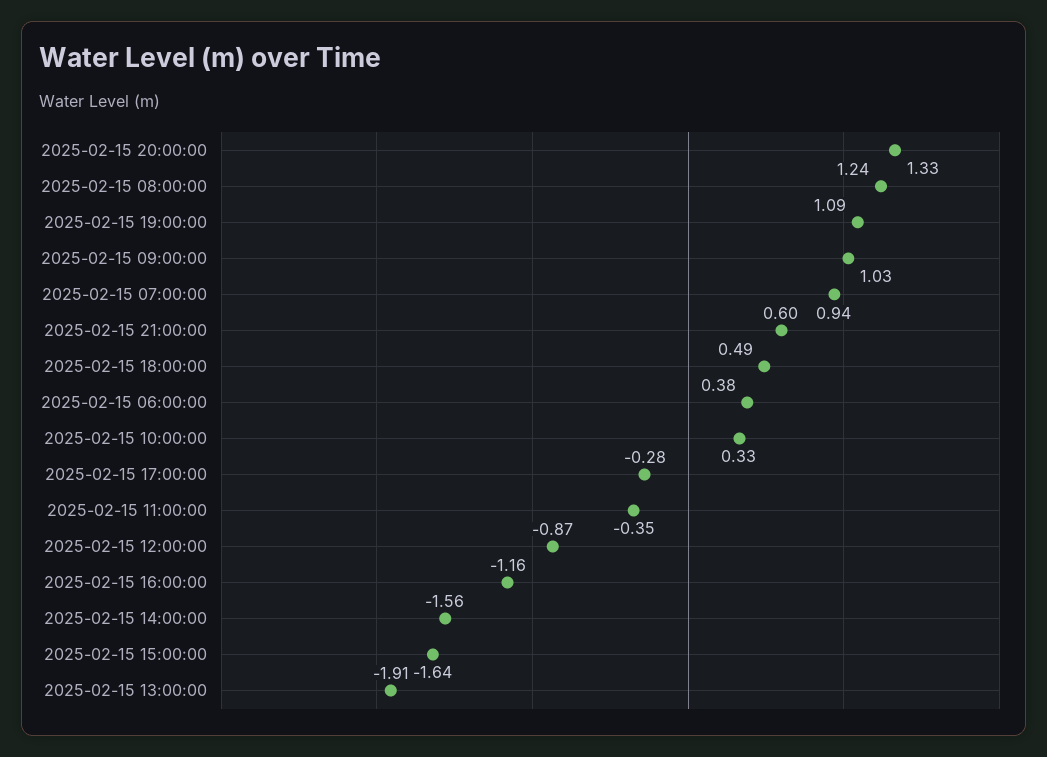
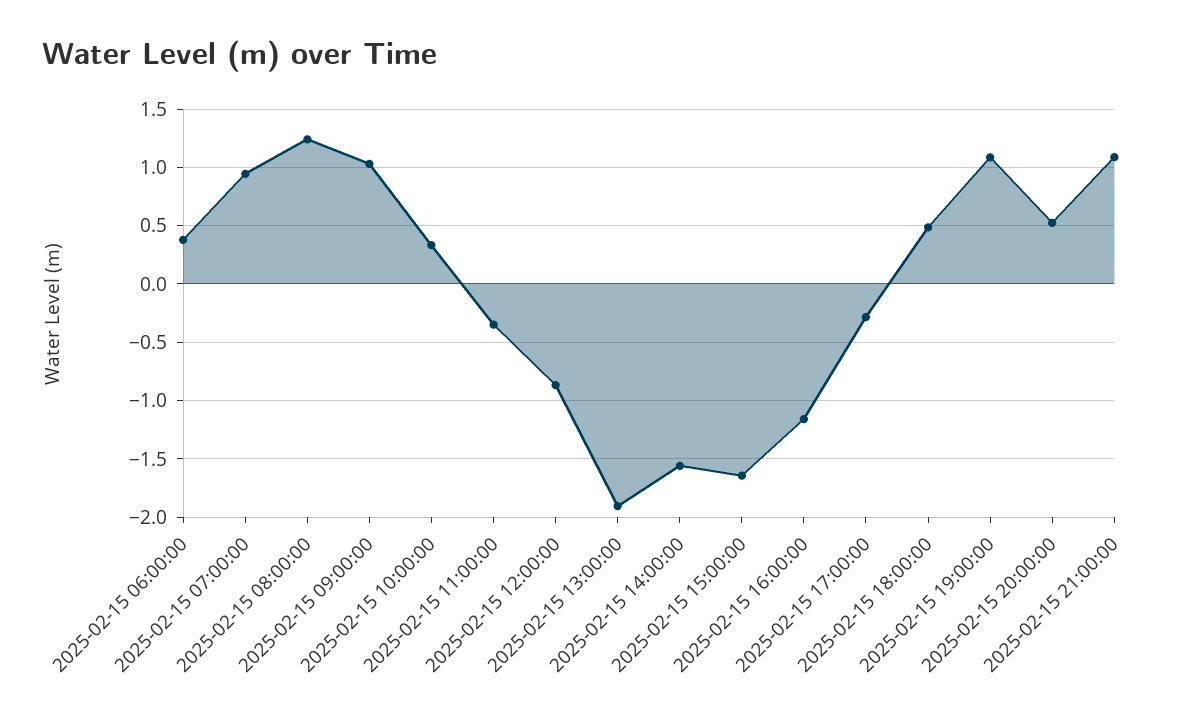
2025-02-15 20:00:00: 1.33 -> 0.5
2025-02-15 21:00:00: 0.6 -> 1.1

